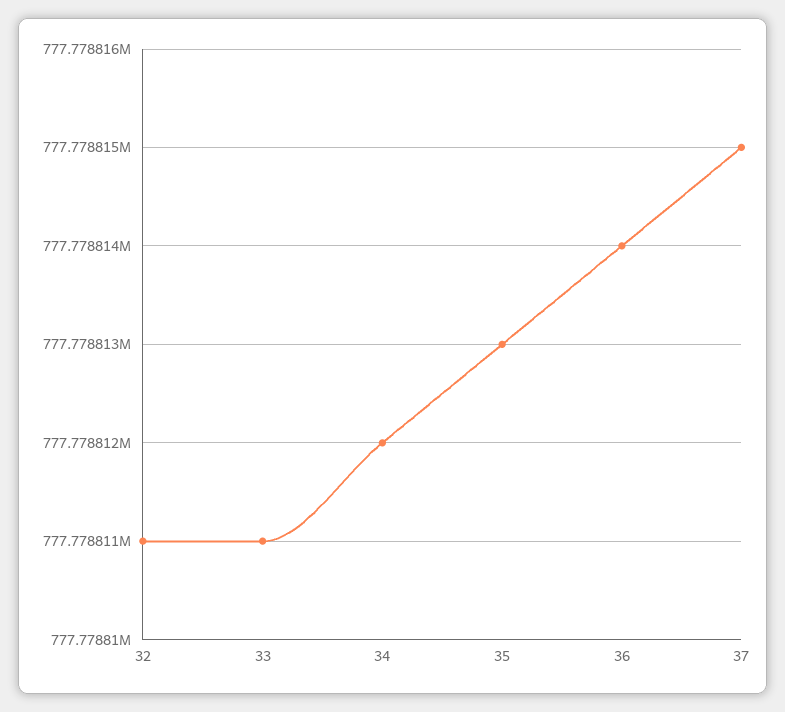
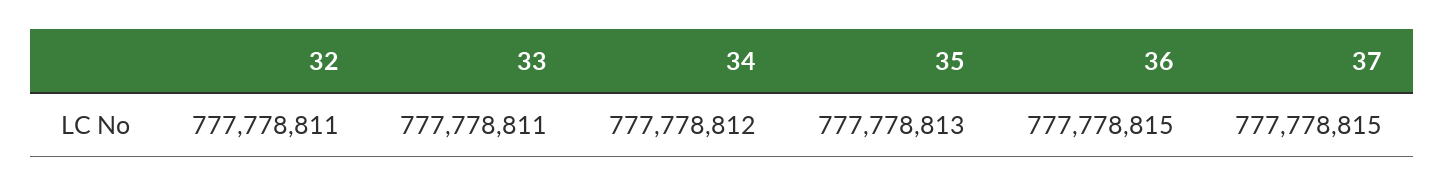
36: 777778814 -> 777778815

